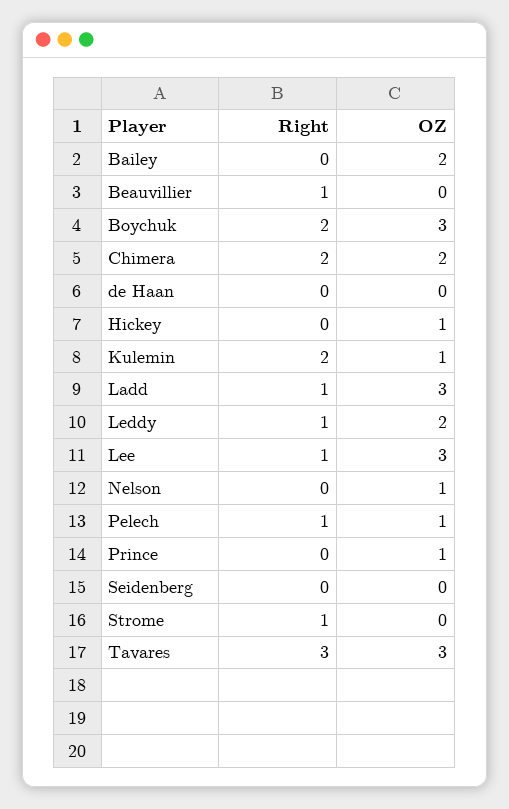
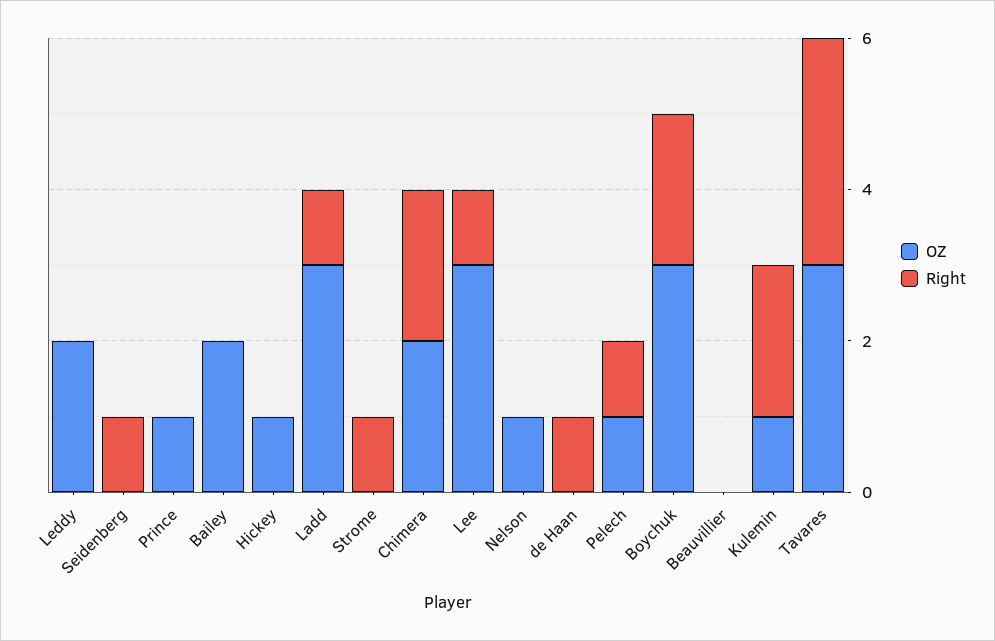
Right, Beauvillier: 1 -> 0
Right, de Haan: 0 -> 1
Right, Leddy: 1 -> 0
Right, Seidenberg: 0 -> 1

